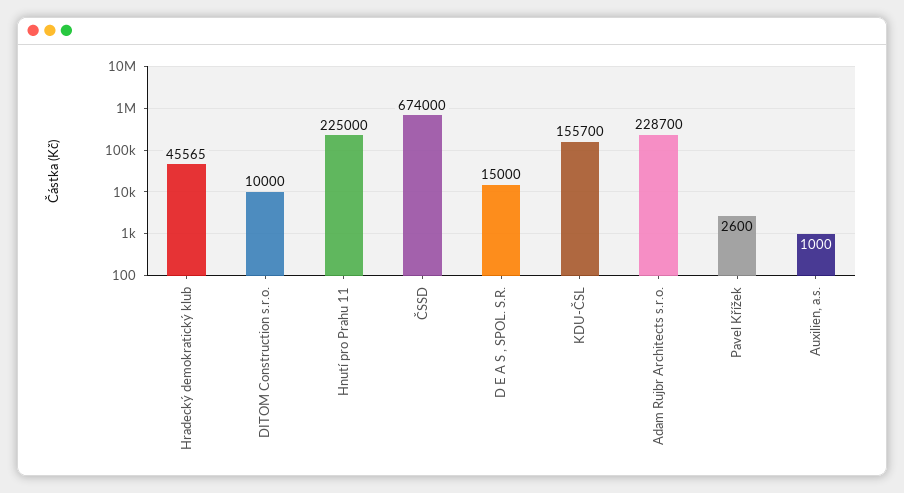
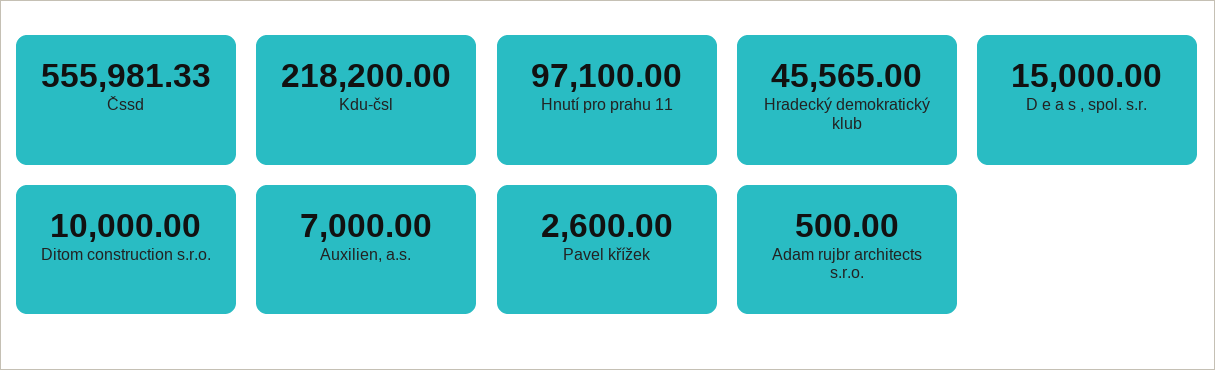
Hnutí pro Prahu 11: 225000 -> 97100
ČSSD: 674000 -> 555981.33
KDU-ČSL: 155700 -> 218200
Adam Rujbr Architects s.r.o.: 228700 -> 500
Auxilien, a.s.: 1000 -> 7000

